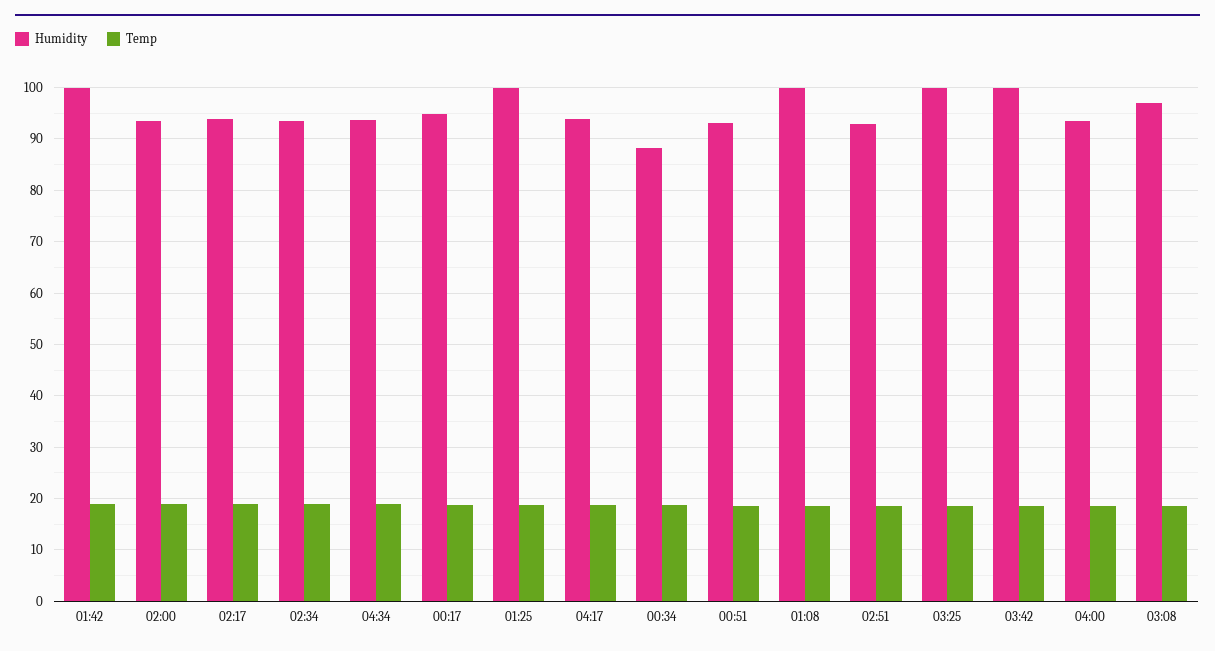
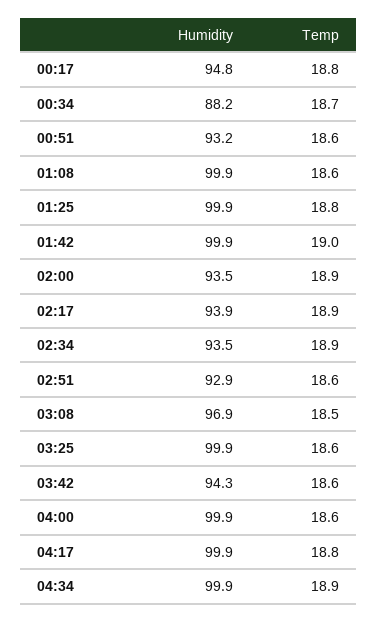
Humidity, 04:34: 94 -> 99.9
Humidity, 04:17: 94 -> 99.9
Humidity, 03:42: 100 -> 94.3
Humidity, 04:00: 94 -> 99.9

